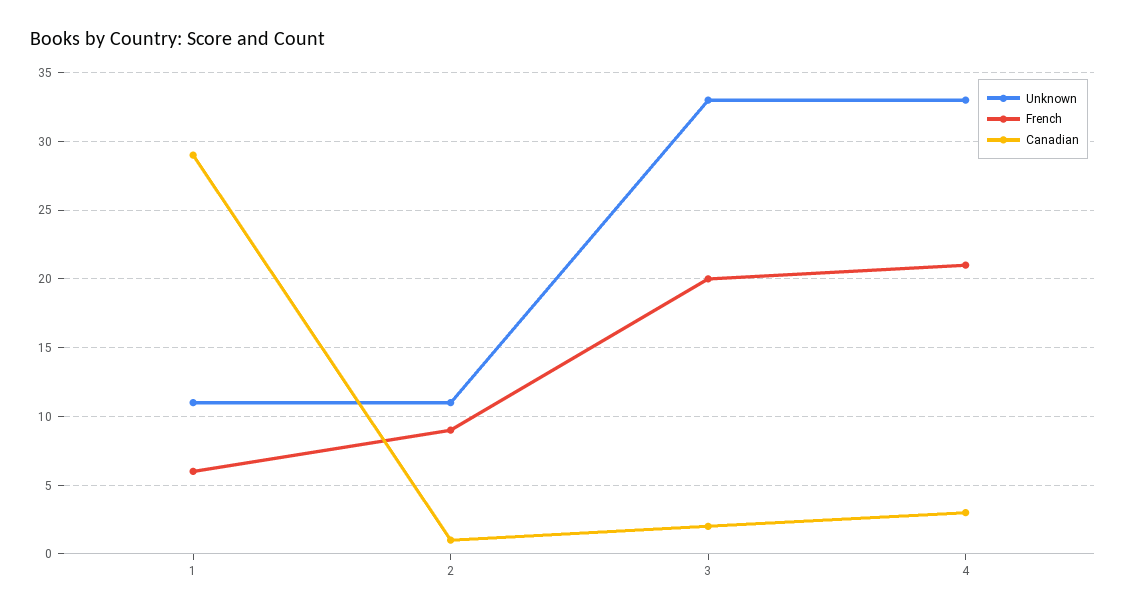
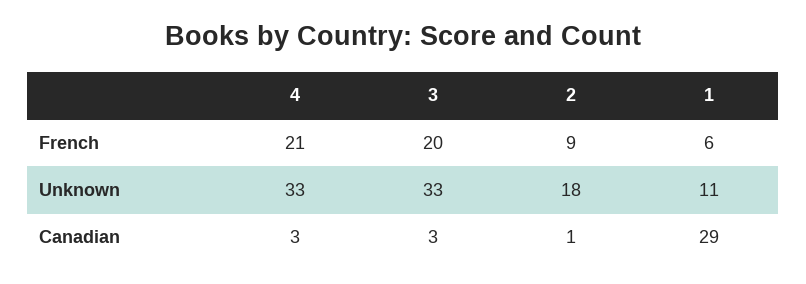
Unknown, 2: 11 -> 18
Canadian, 3: 2 -> 3

